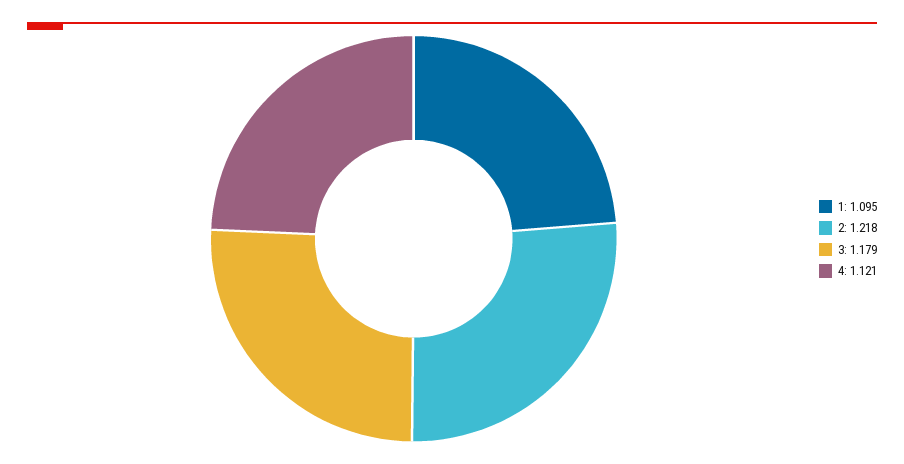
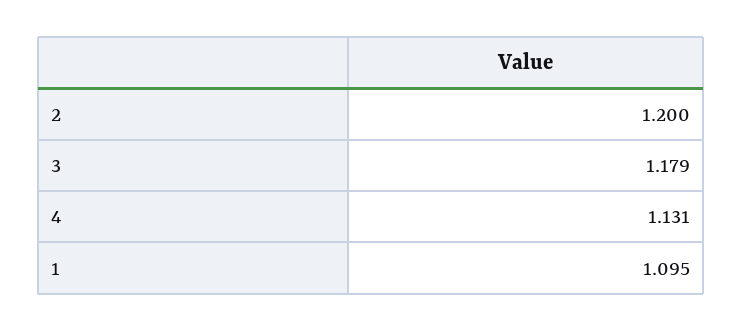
2: 1.218 -> 1.2
4: 1.121 -> 1.131

